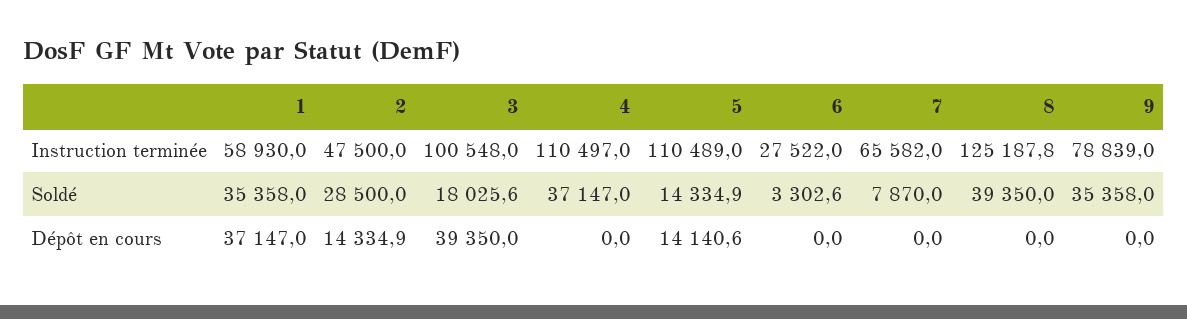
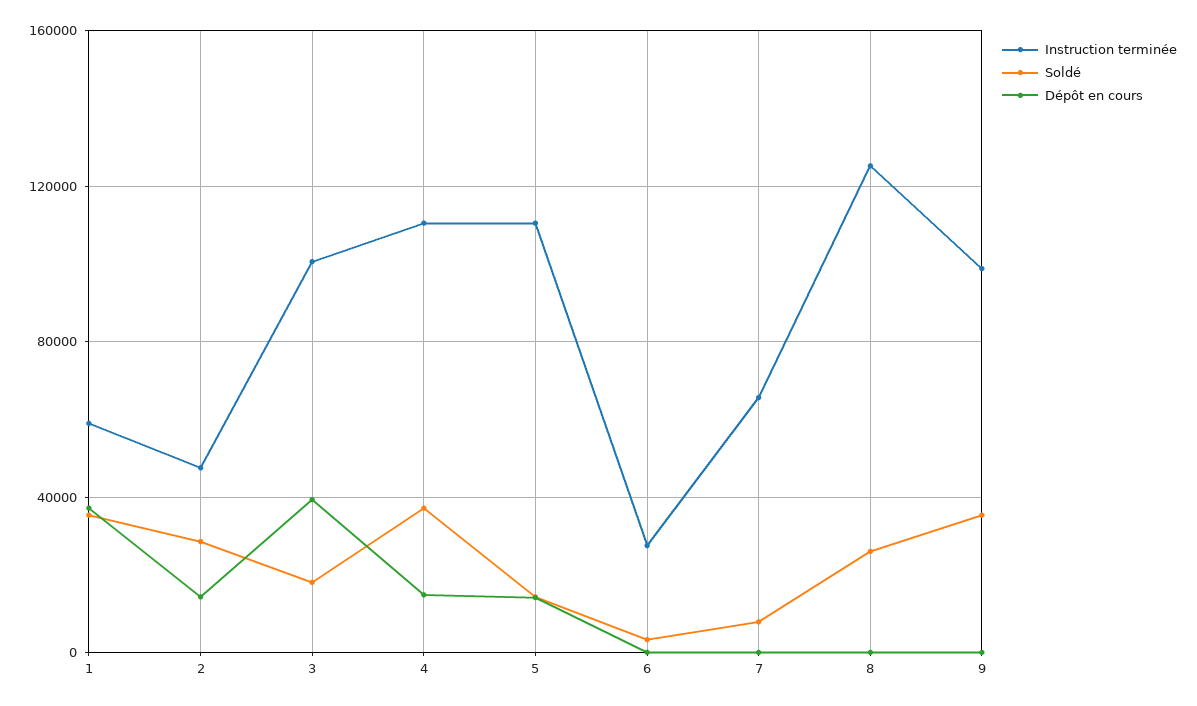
Instruction terminée, 9: 78839 -> 100000
Soldé, 8: 39350 -> 25000
Dépôt en cours, 4: 0 -> 15000

